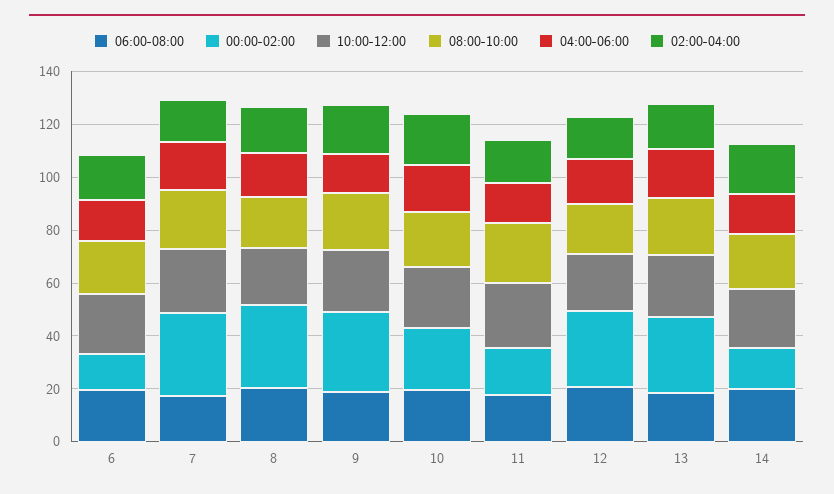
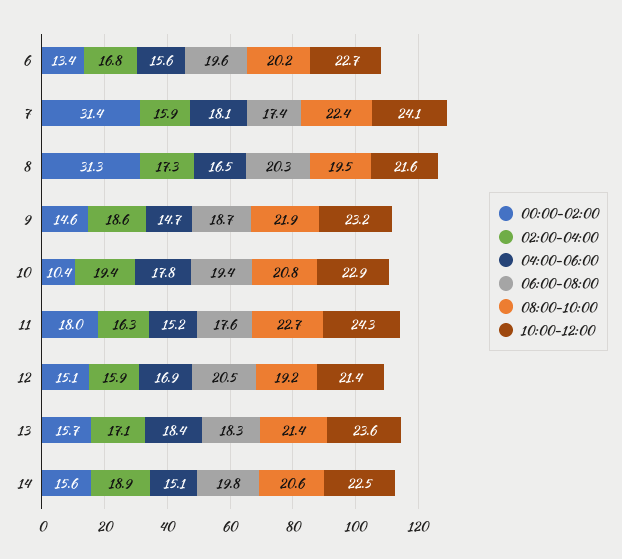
00:00-02:00, 9: 30 -> 14.6
00:00-02:00, 10: 25 -> 10.4
00:00-02:00, 12: 30 -> 15.1
00:00-02:00, 13: 30 -> 15.7

